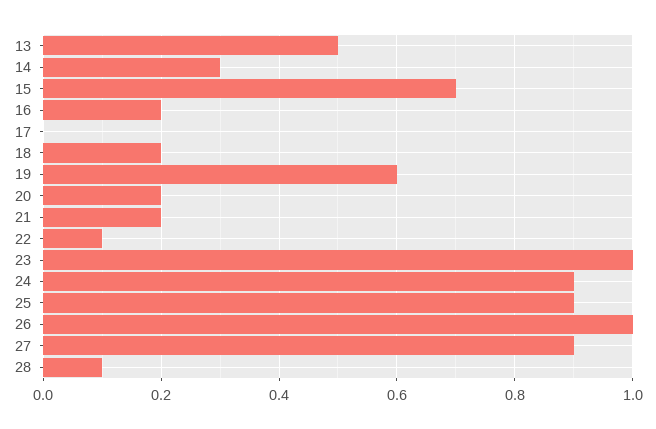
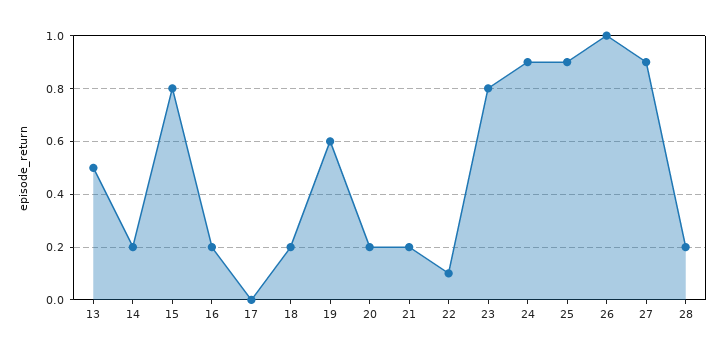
14: 0.3 -> 0.2
15: 0.7 -> 0.8
23: 1 -> 0.8
28: 0.1 -> 0.2

